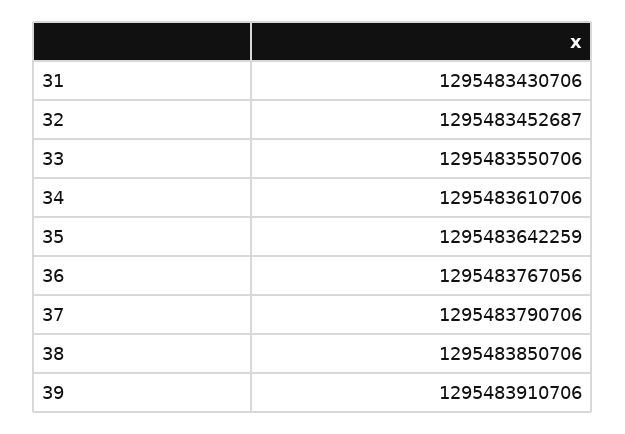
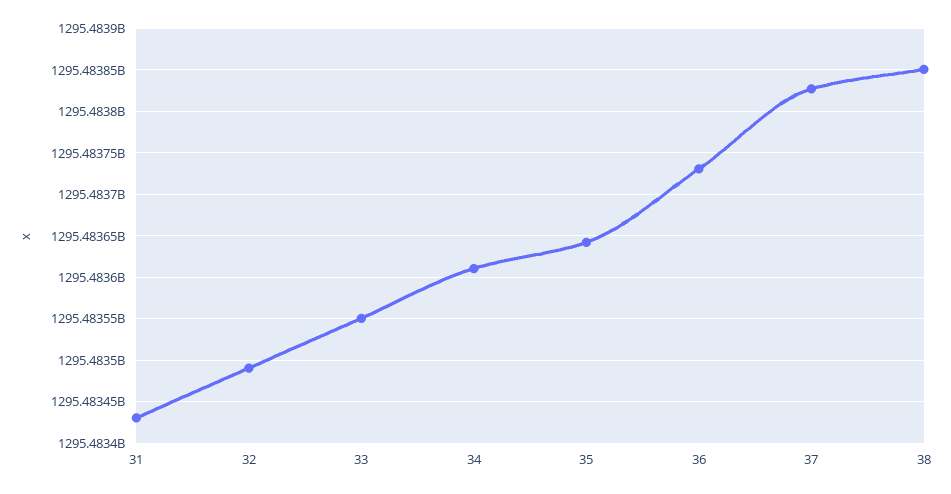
32: 1295483452687 -> 1295483490000
36: 1295483767056 -> 1295483730000
37: 1295483790706 -> 1295483830000
39: 1295483910706 -> none

